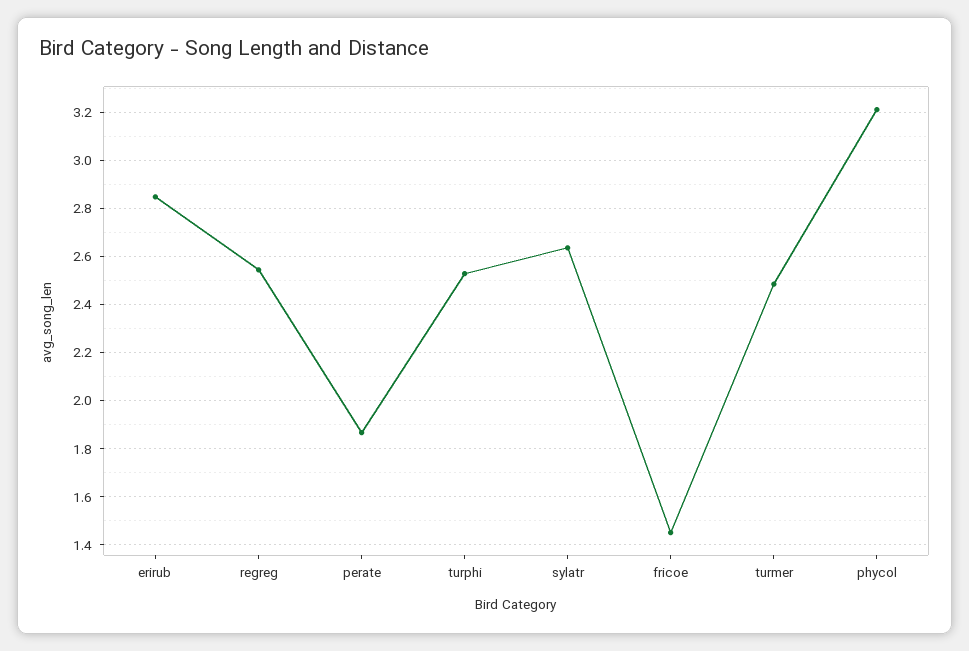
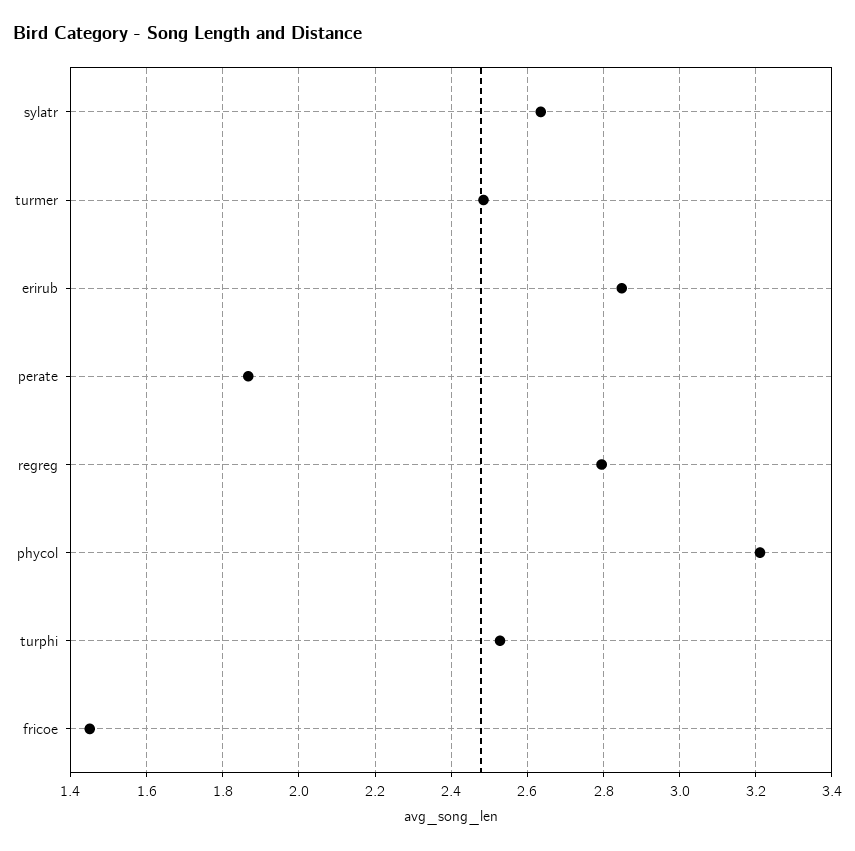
regreg: 2.55 -> 2.8

